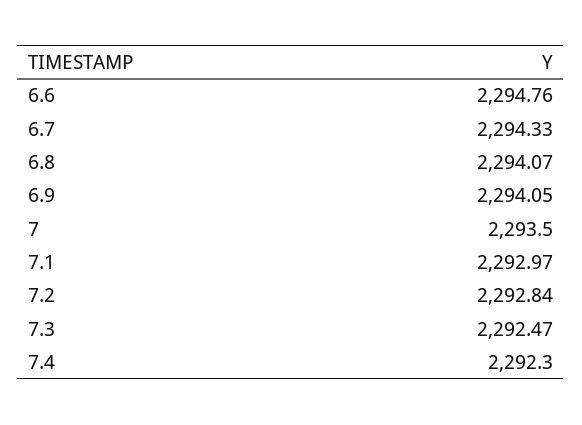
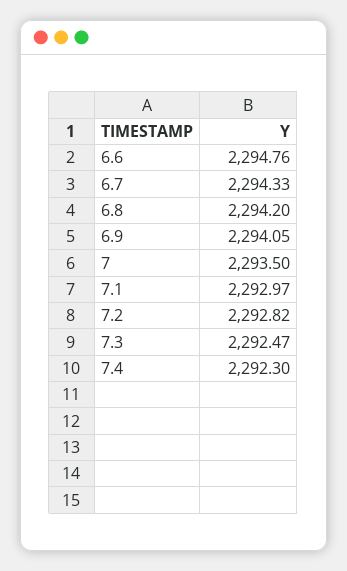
6.8: 2294.07 -> 2294.2
7.2: 2292.84 -> 2292.82

